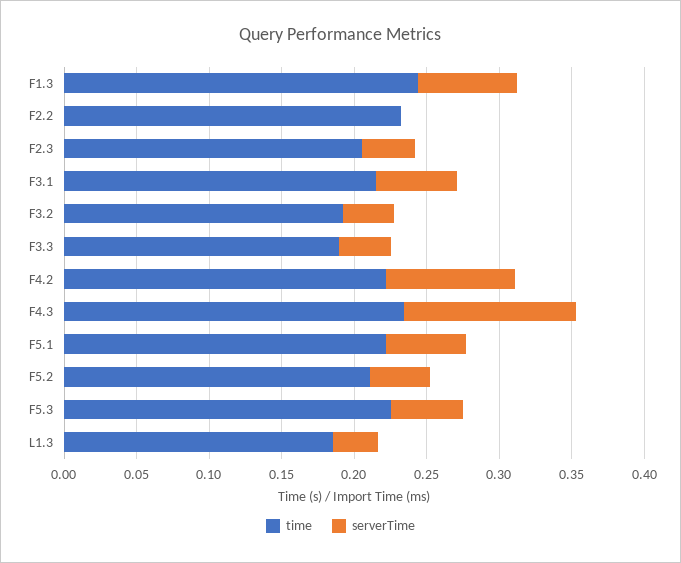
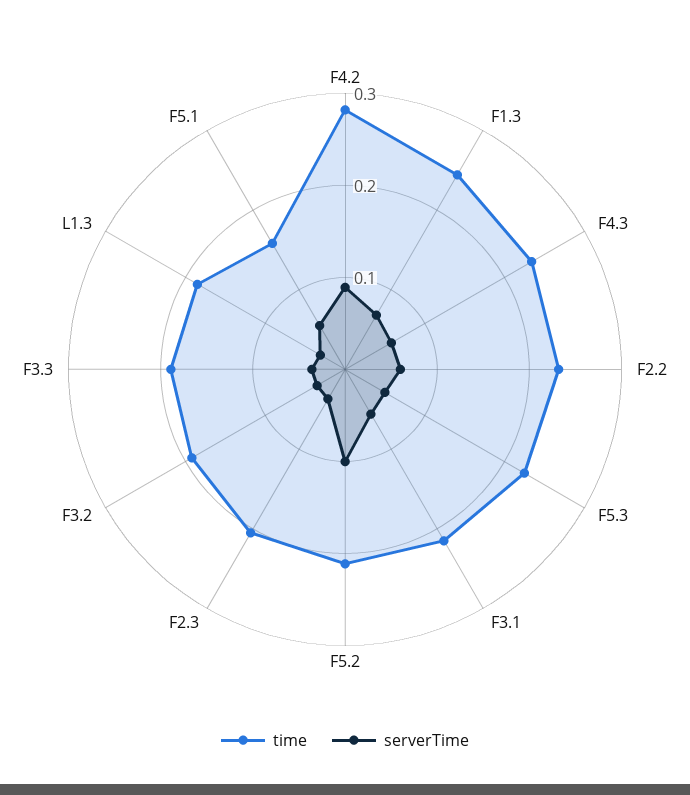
serverTime, F2.2: 0 -> 0.06
time, F4.2: 0.22 -> 0.28
serverTime, F4.3: 0.12 -> 0.06
time, F5.1: 0.22 -> 0.16
serverTime, F5.2: 0.04 -> 0.1

